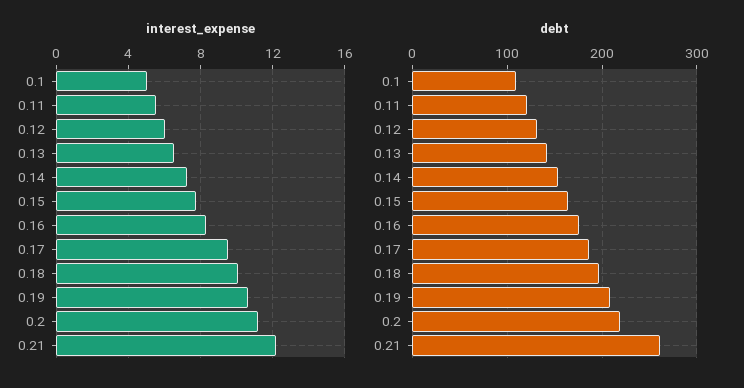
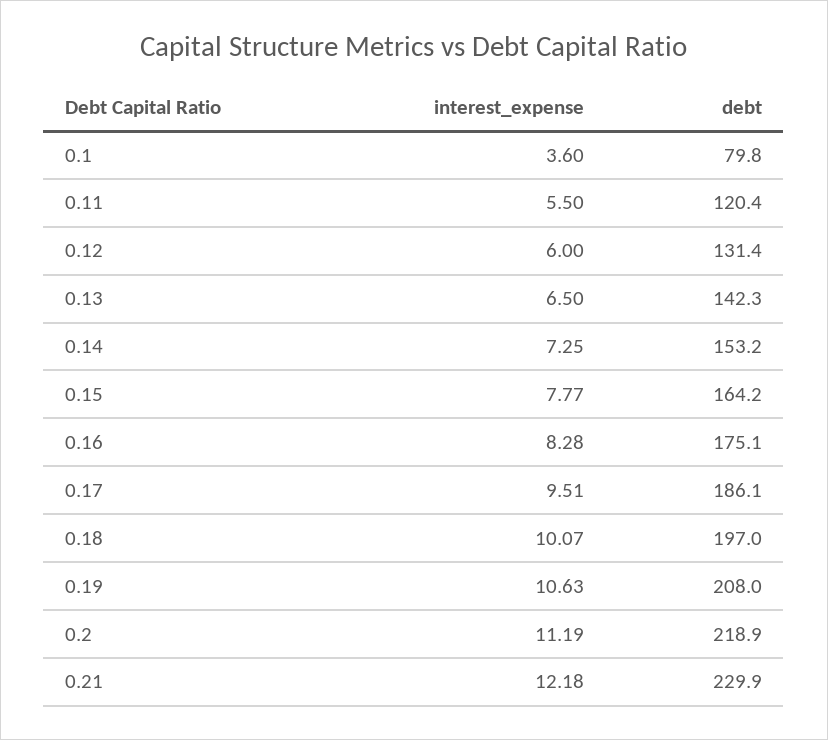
interest_expense, 0.1: 5 -> 3.6
debt, 0.1: 110 -> 79.8
debt, 0.21: 260 -> 229.9

